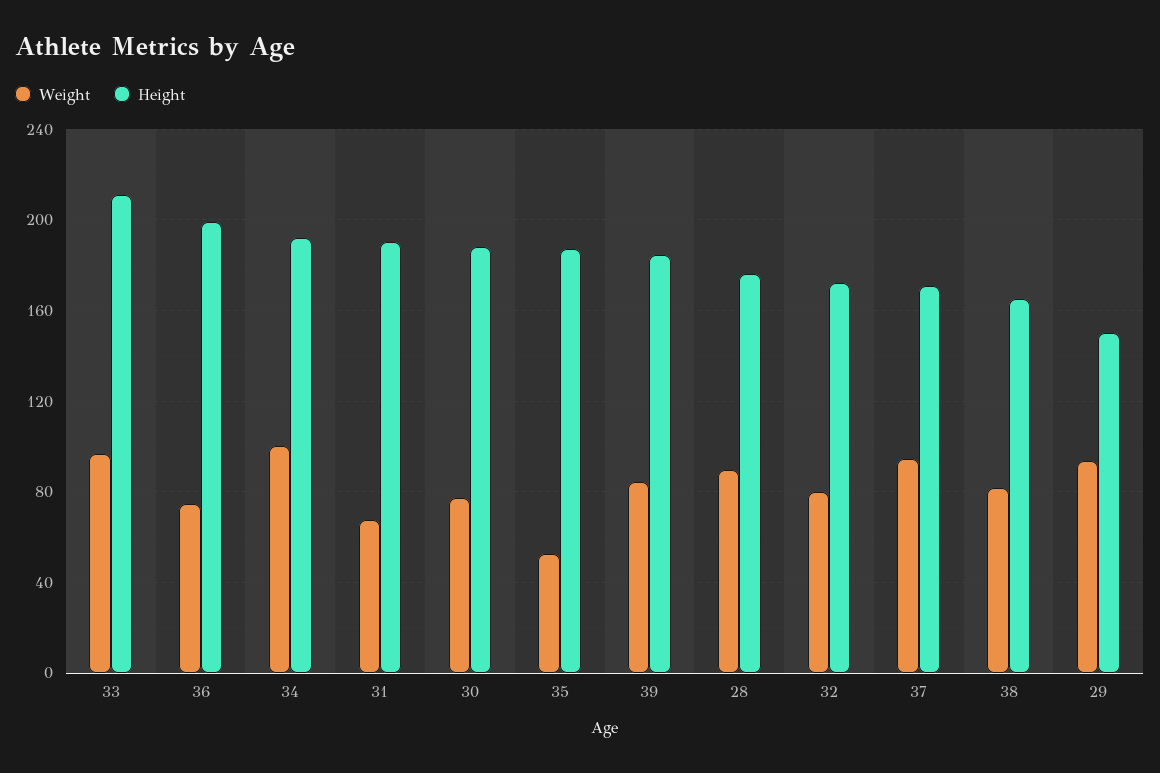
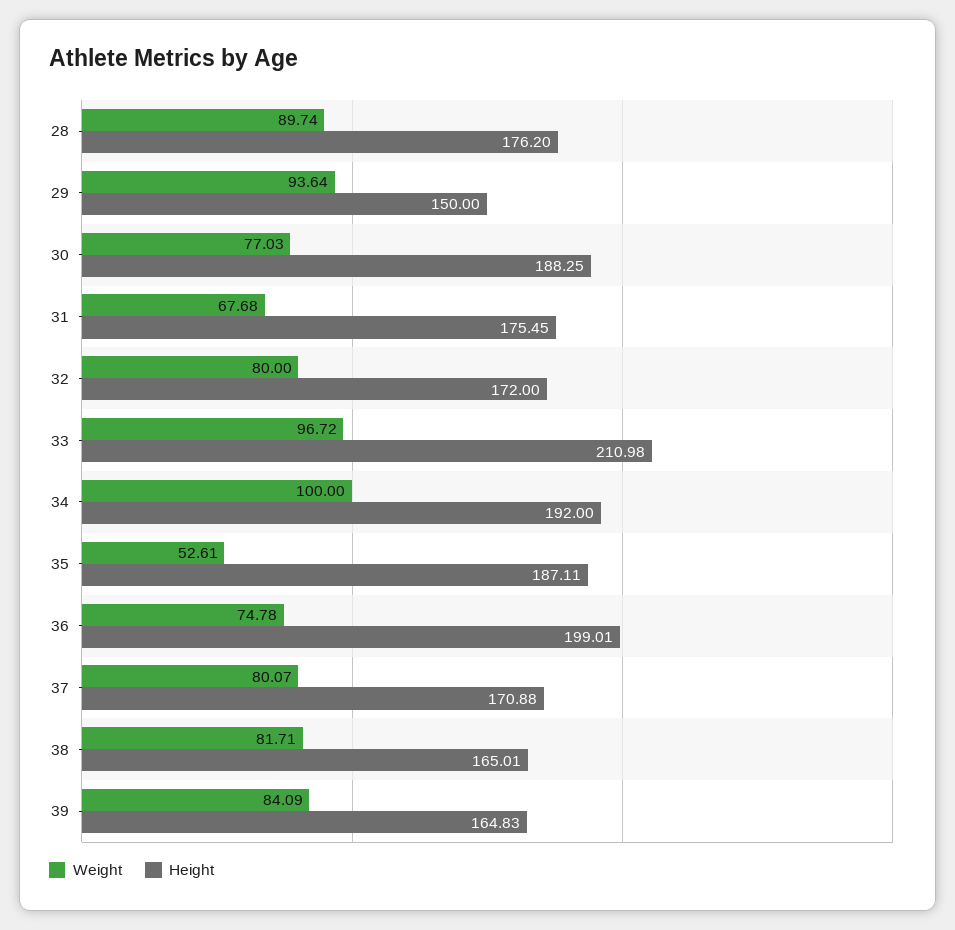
Height, 31: 190 -> 175.45
Height, 39: 185 -> 164.83
Weight, 37: 95 -> 80.07

